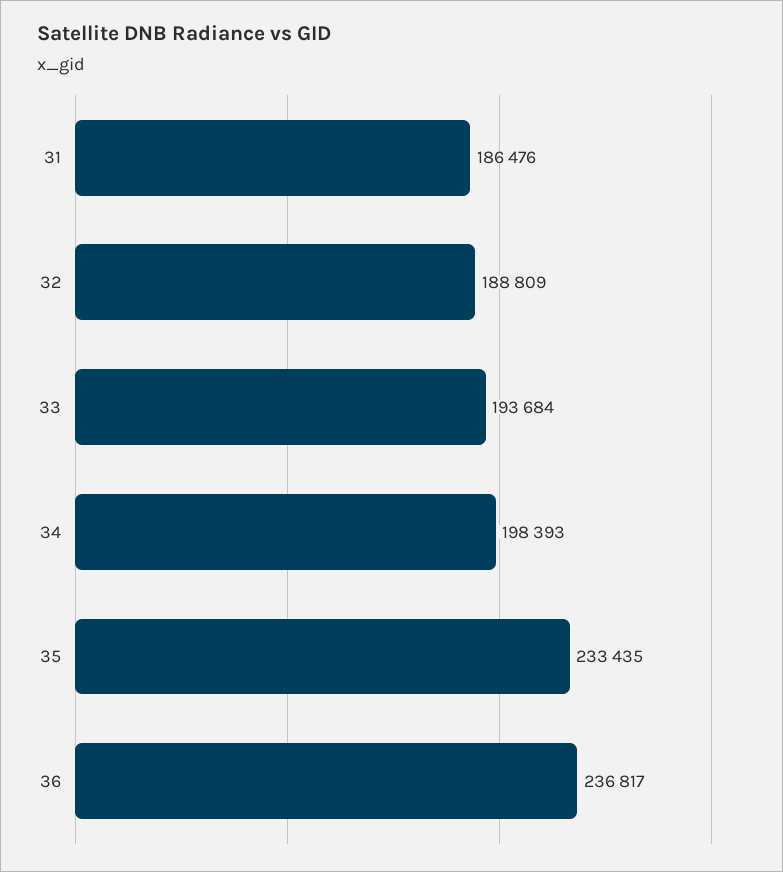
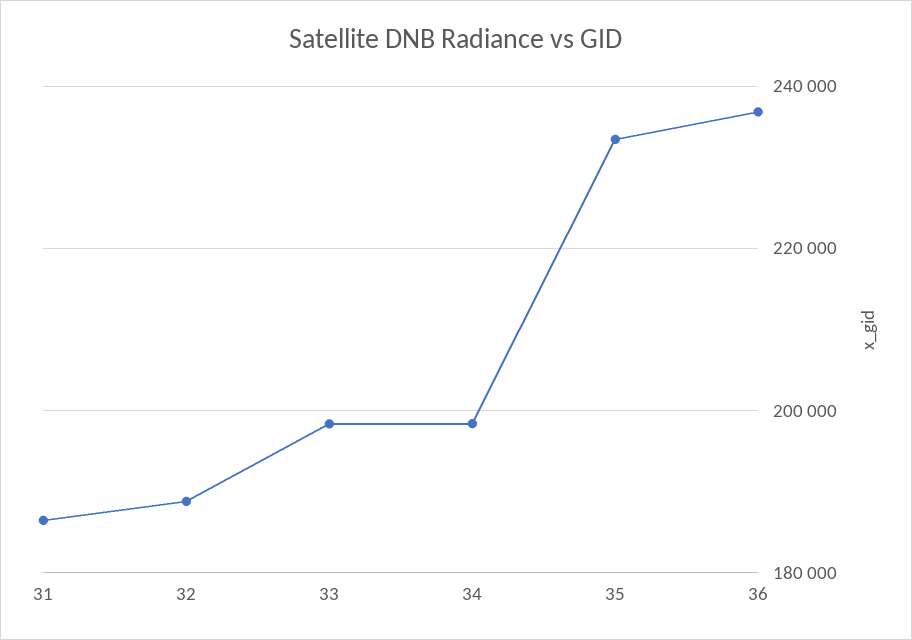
33: 193684 -> 198000

